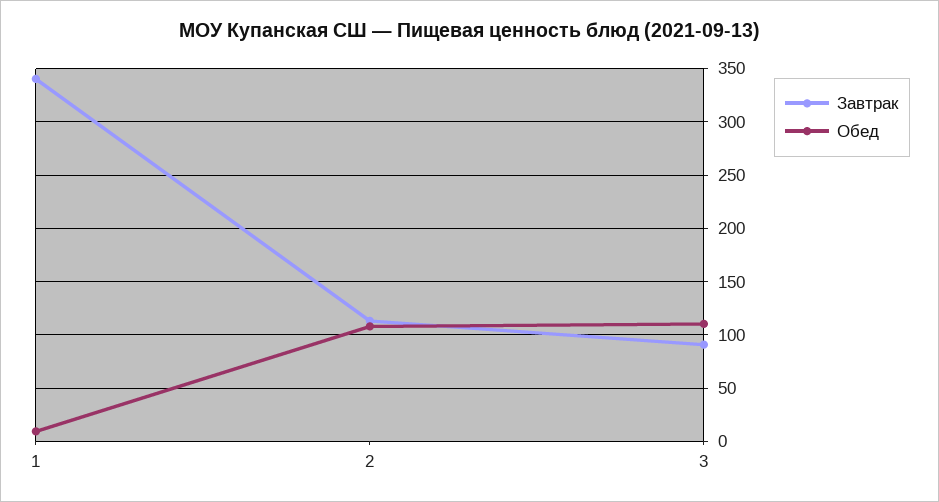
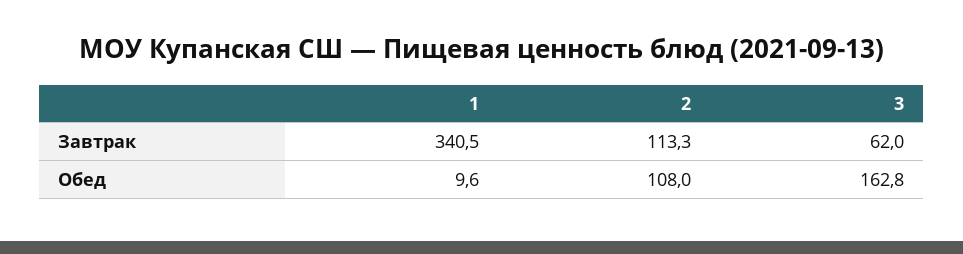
Завтрак, 3: 90 -> 62
Обед, 3: 110 -> 162.8

